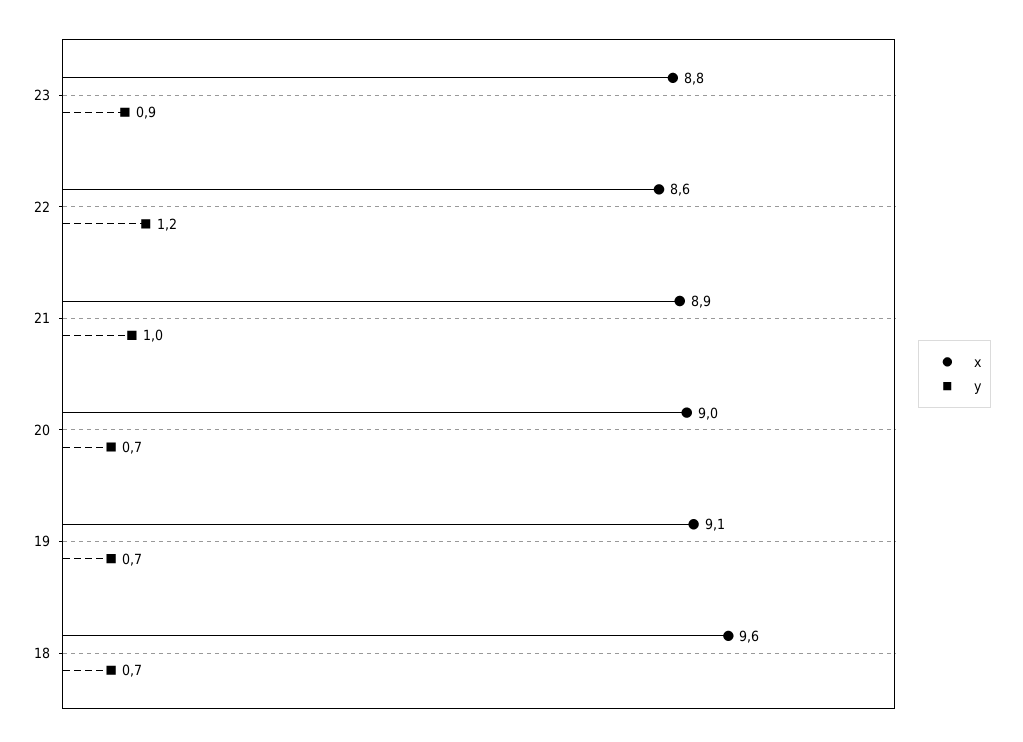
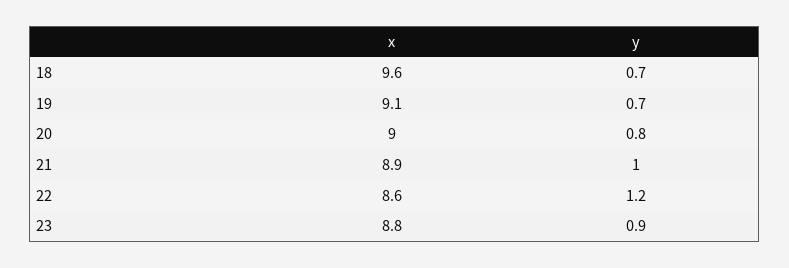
y, 20: 0.7 -> 0.8

